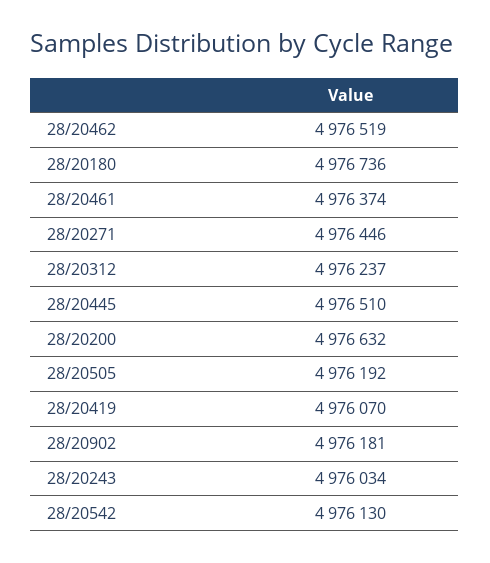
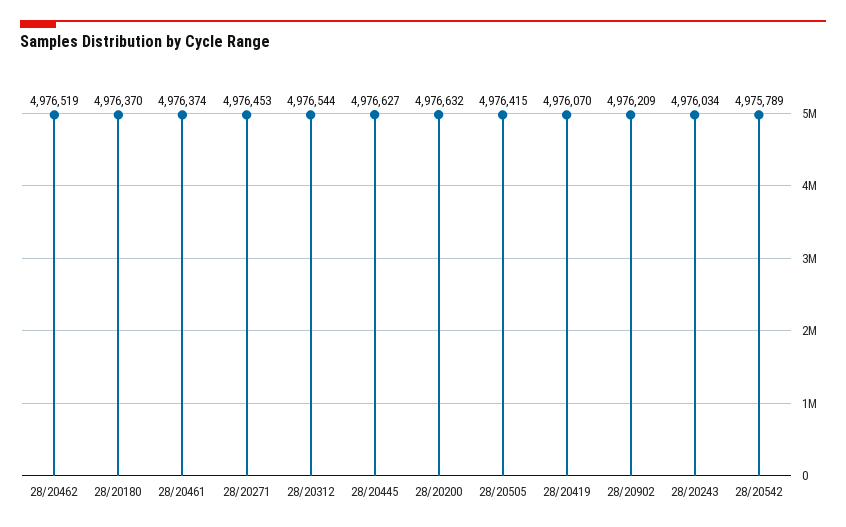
28/20180: 4976736 -> 4976370
28/20271: 4976446 -> 4976453
28/20312: 4976237 -> 4976544
28/20445: 4976510 -> 4976627
28/20505: 4976192 -> 4976415
28/20902: 4976181 -> 4976209
28/20542: 4976130 -> 4975789

